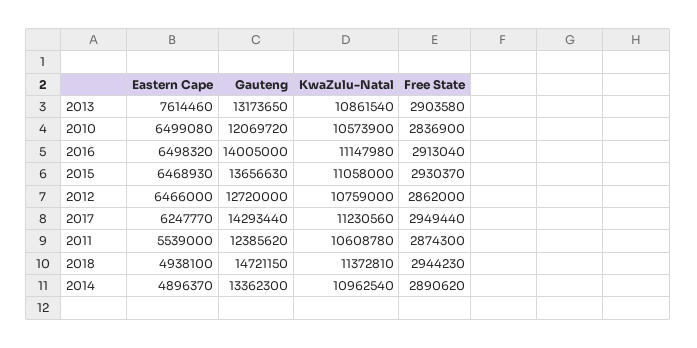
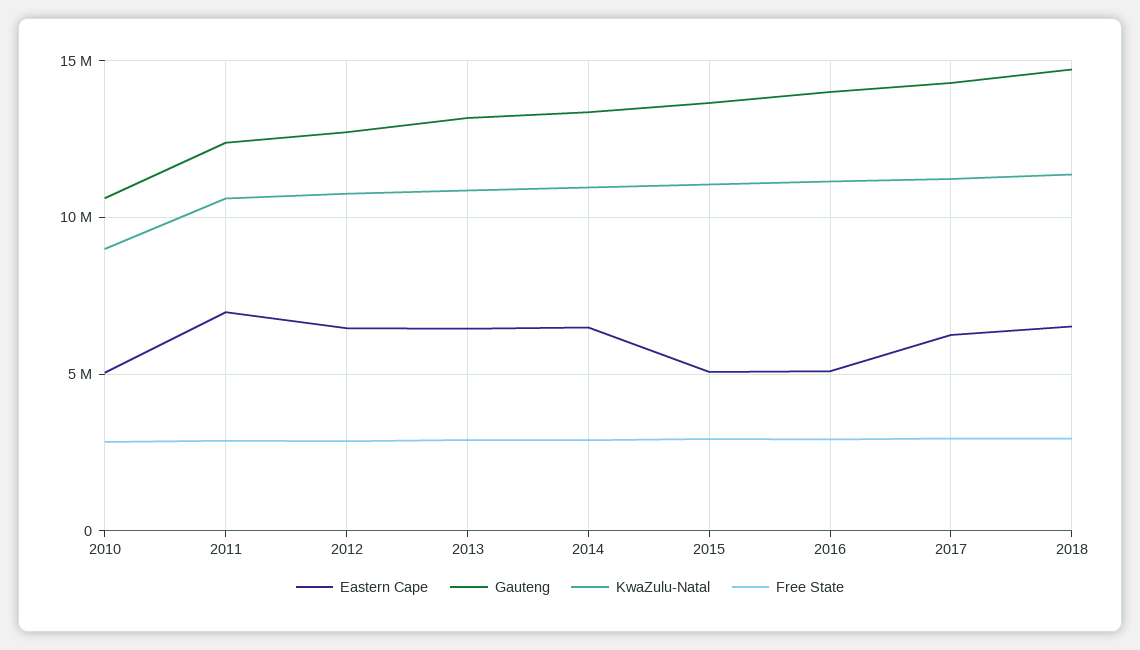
Eastern Cape, 2013: 7614460 -> 6500000
Eastern Cape, 2010: 6499080 -> 5000000
Gauteng, 2010: 12069720 -> 10500000
KwaZulu-Natal, 2010: 10573900 -> 9000000
Eastern Cape, 2016: 6498320 -> 5000000
Eastern Cape, 2015: 6468930 -> 5000000
Eastern Cape, 2011: 5539000 -> 7000000
Eastern Cape, 2018: 4938100 -> 6500000
Eastern Cape, 2014: 4896370 -> 6500000

